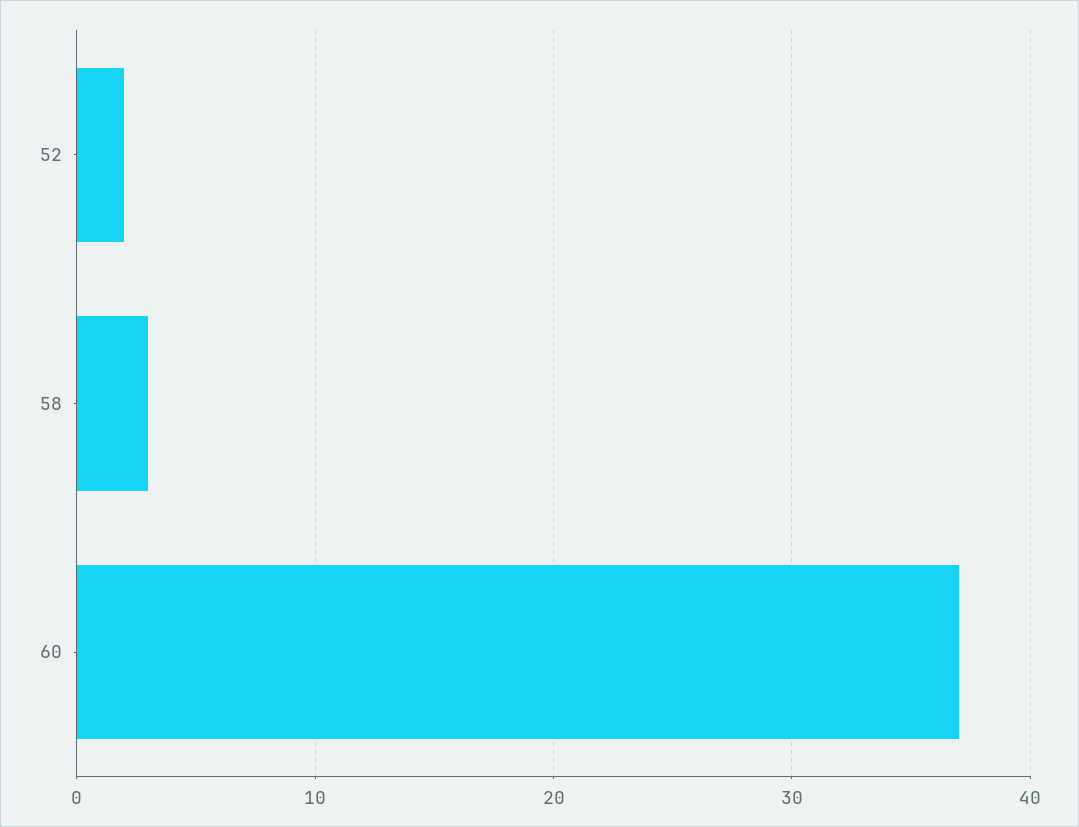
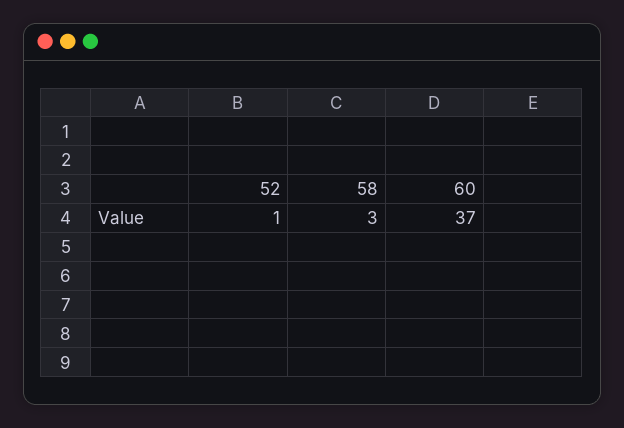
52: 2 -> 1

